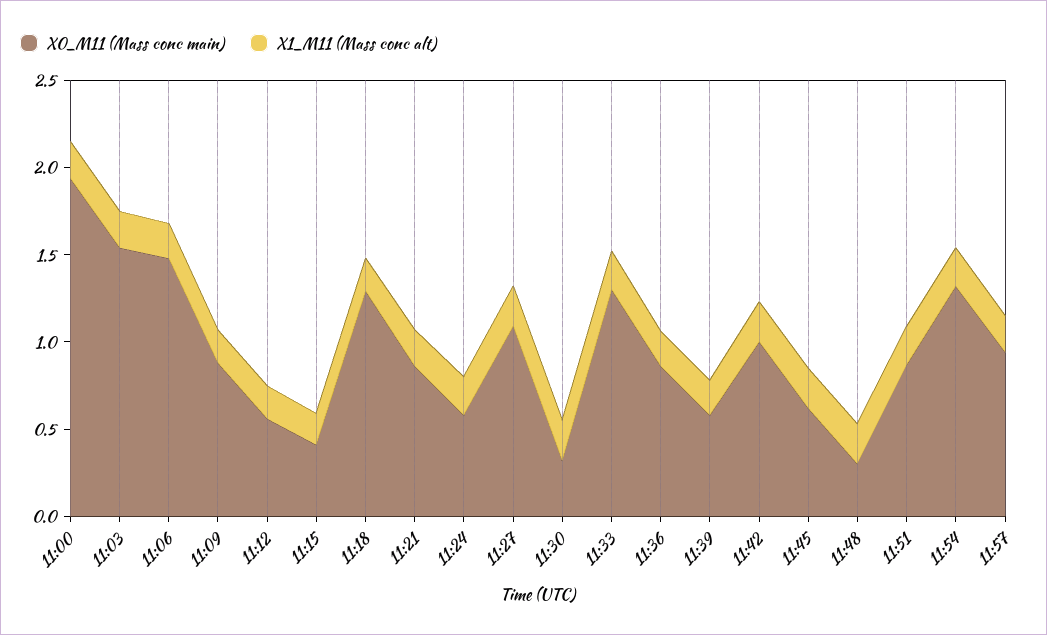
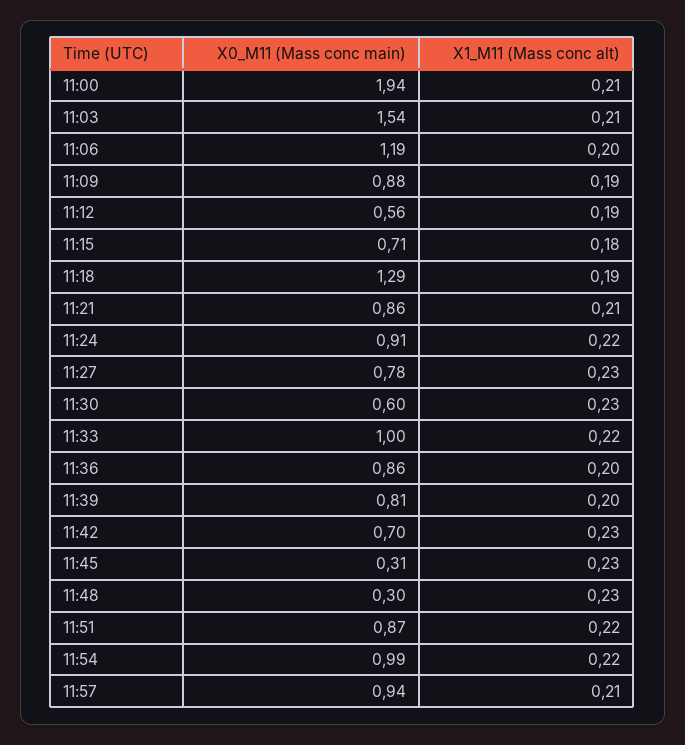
X0_M11 (Mass conc main), 11:06: 1.5 -> 1.19
X0_M11 (Mass conc main), 11:15: 0.4 -> 0.71
X0_M11 (Mass conc main), 11:24: 0.6 -> 0.91
X0_M11 (Mass conc main), 11:27: 1.1 -> 0.78
X0_M11 (Mass conc main), 11:30: 0.3 -> 0.6
X0_M11 (Mass conc main), 11:33: 1.3 -> 1
X0_M11 (Mass conc main), 11:39: 0.6 -> 0.81
X0_M11 (Mass conc main), 11:42: 1 -> 0.7
X0_M11 (Mass conc main), 11:45: 0.6 -> 0.31
X0_M11 (Mass conc main), 11:54: 1.3 -> 0.99

